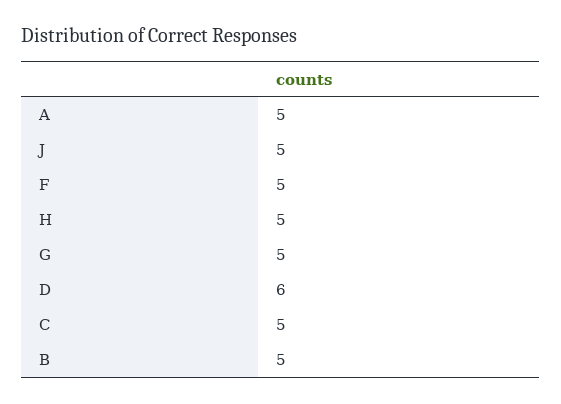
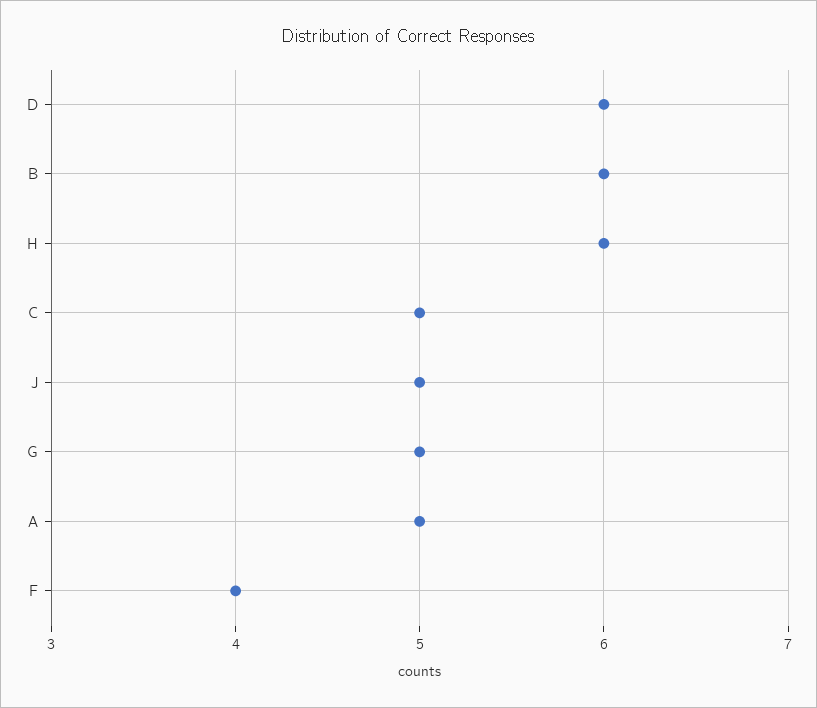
F: 5 -> 4
H: 5 -> 6
B: 5 -> 6

